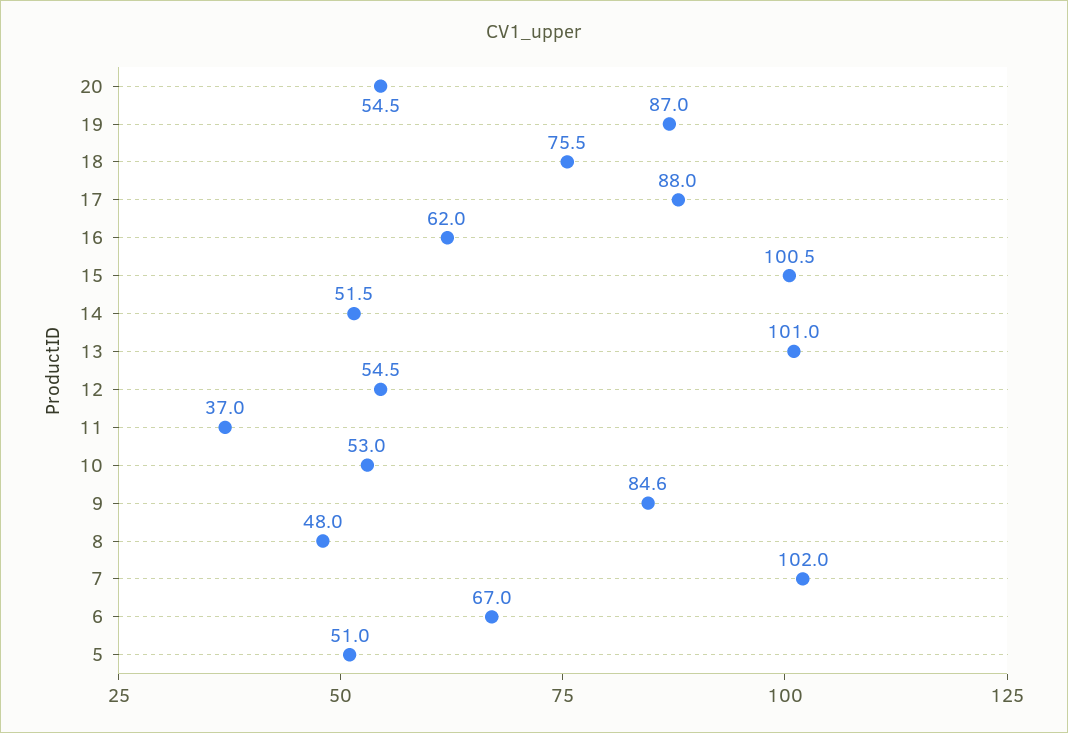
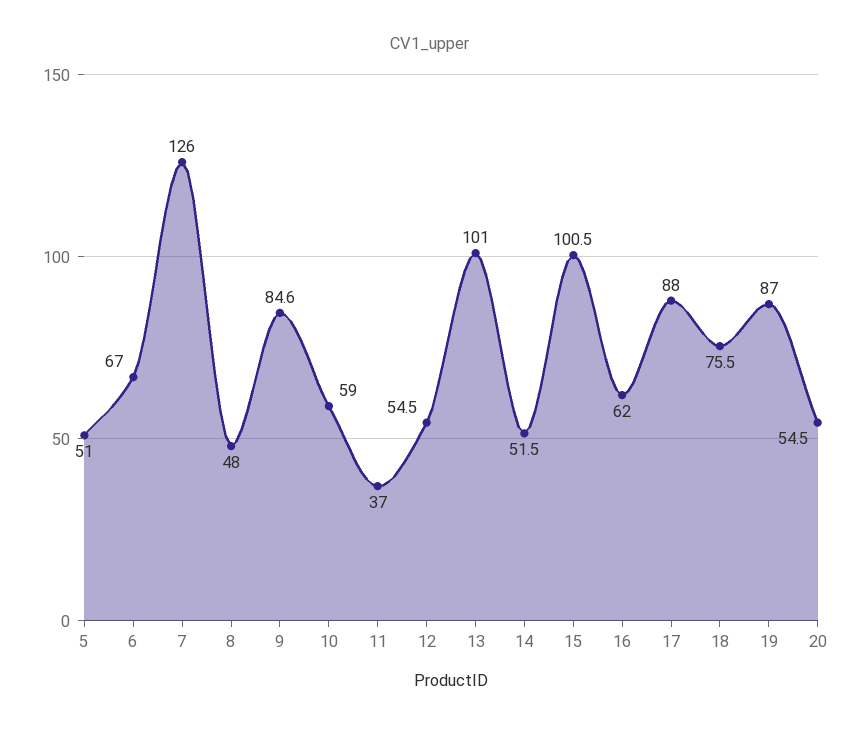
10: 53 -> 59
7: 102 -> 126

